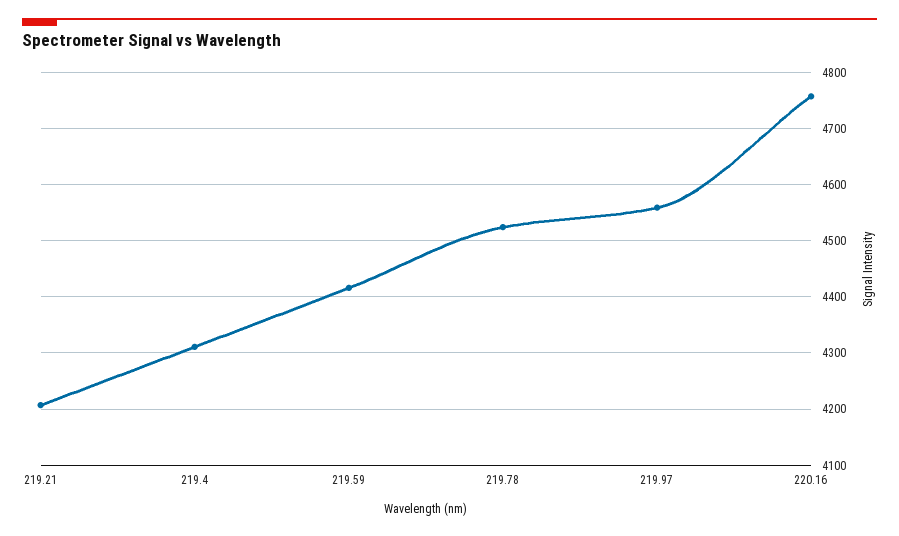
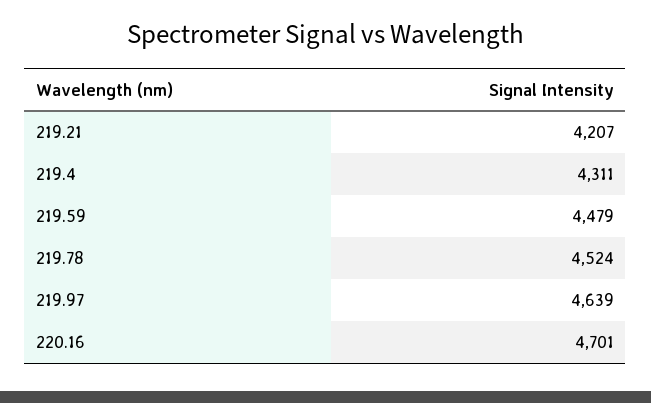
219.59: 4420 -> 4479
219.97: 4560 -> 4639
220.16: 4760 -> 4701

